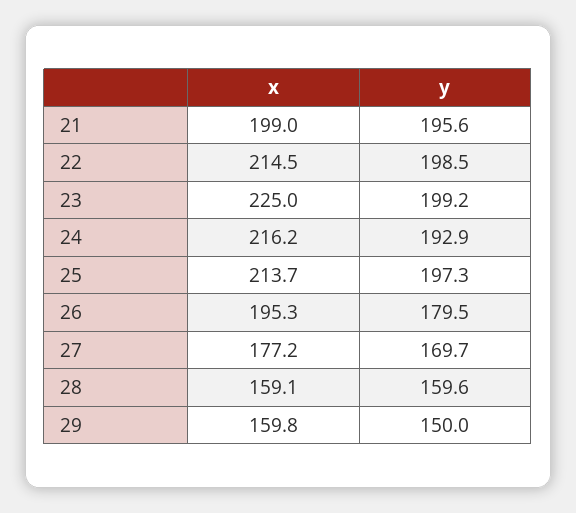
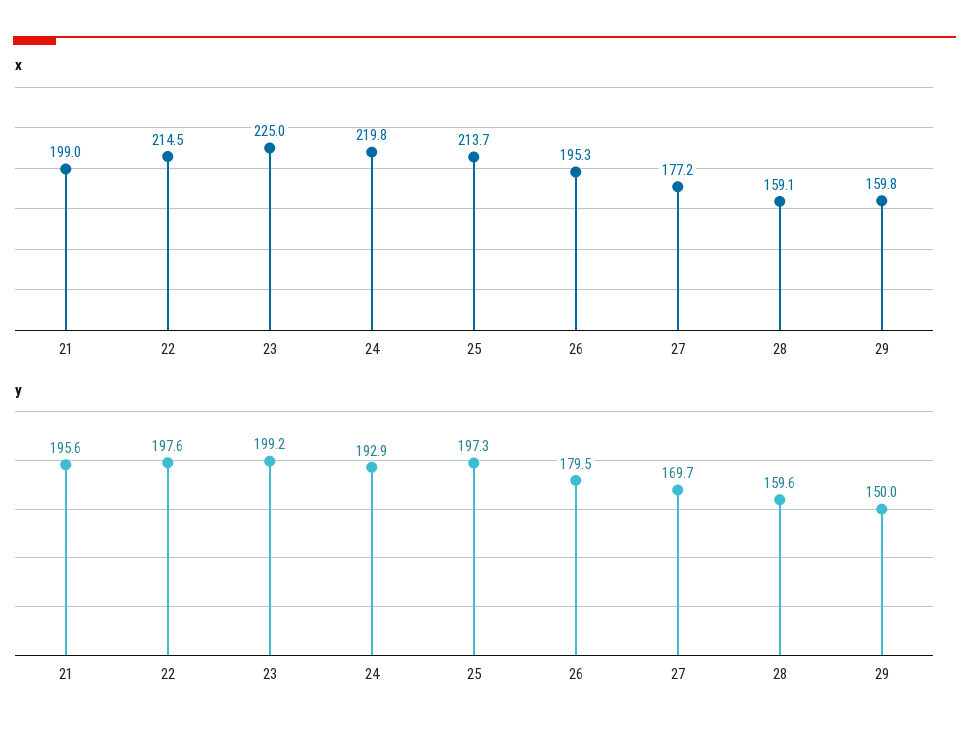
y, 22: 198.5 -> 197.6
x, 24: 216.2 -> 219.8

